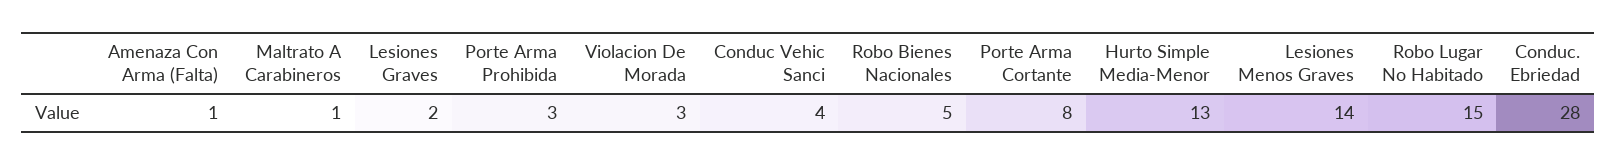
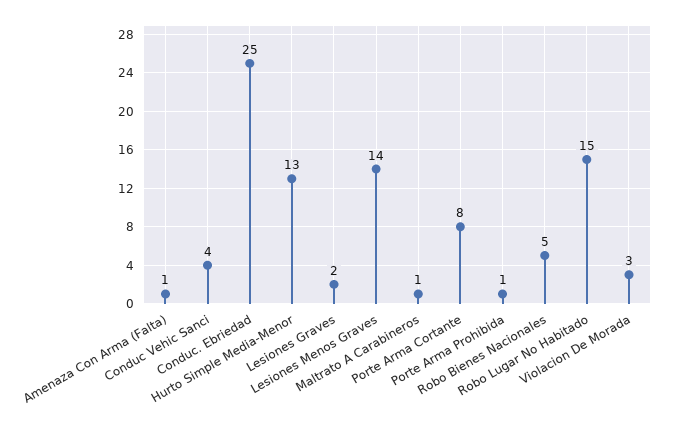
Porte Arma Prohibida: 3 -> 1
Conduc. Ebriedad: 28 -> 25

